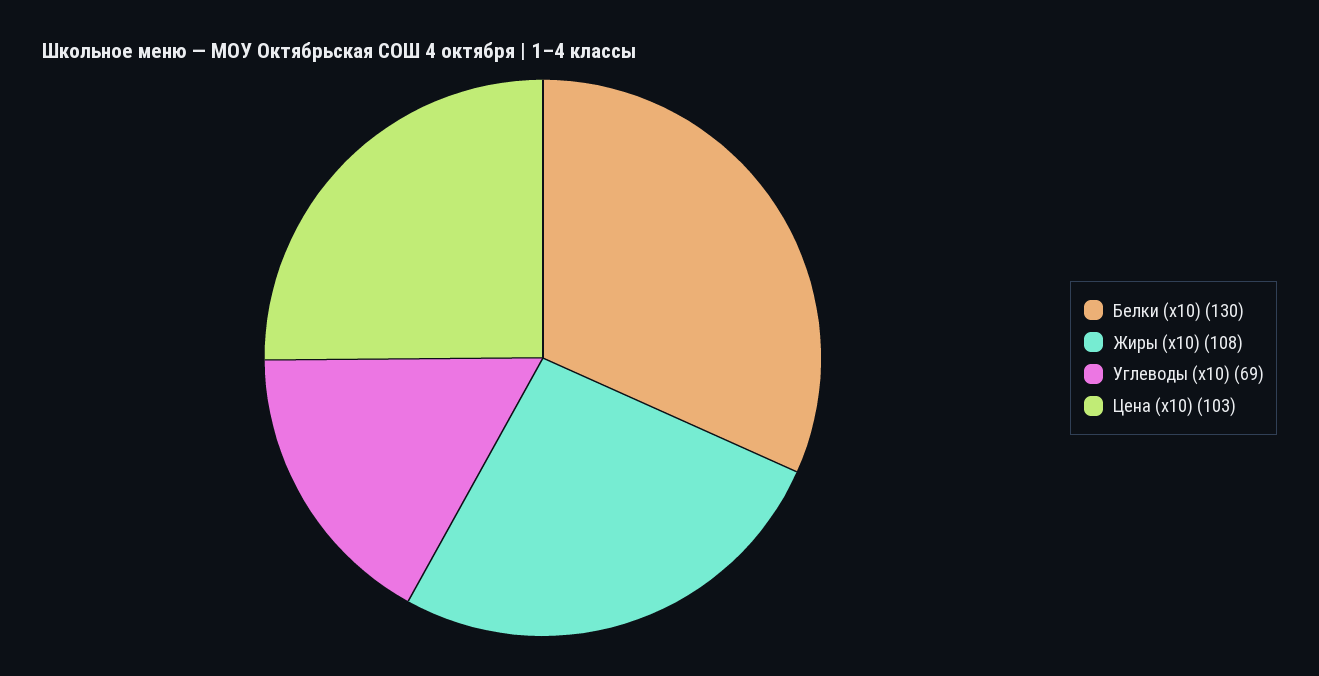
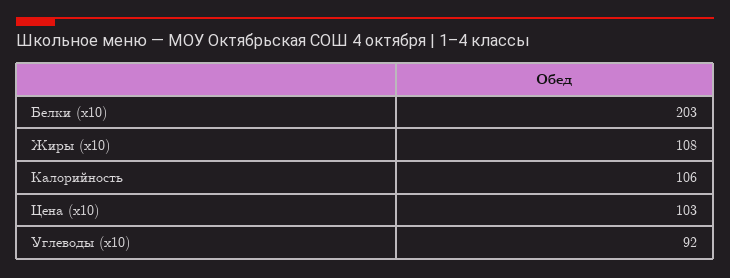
Белки (x10): 130 -> 203
Углеводы (x10): 69 -> 92
Калорийность: none -> 106

